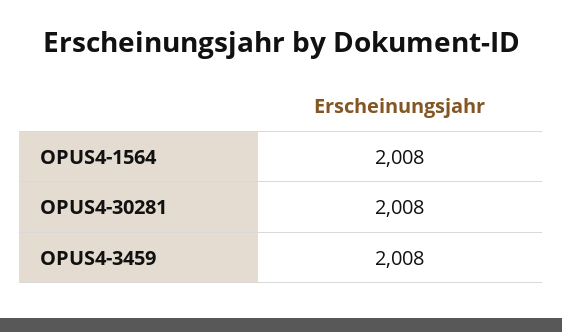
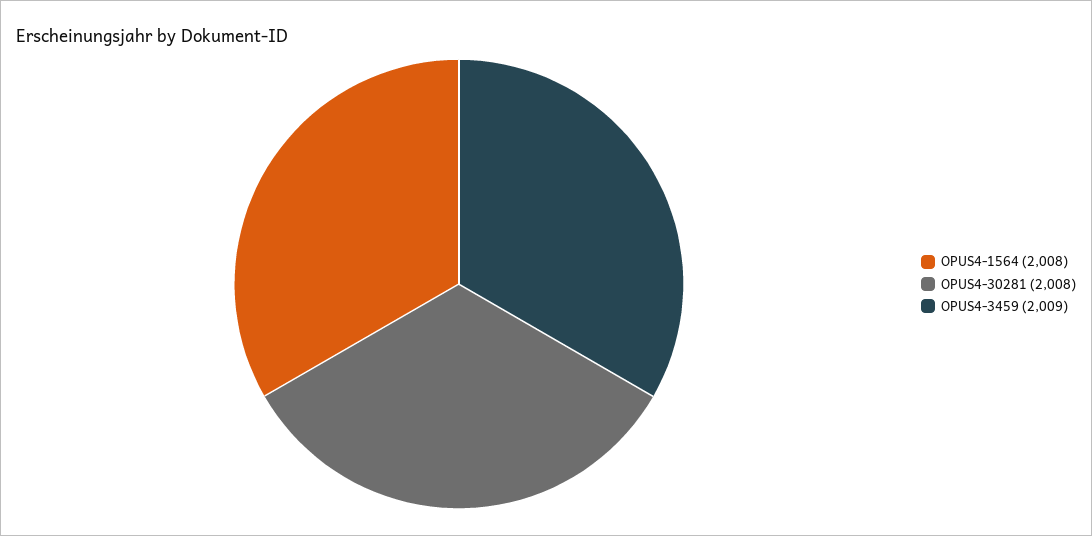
OPUS4-3459: 2008 -> 2009

